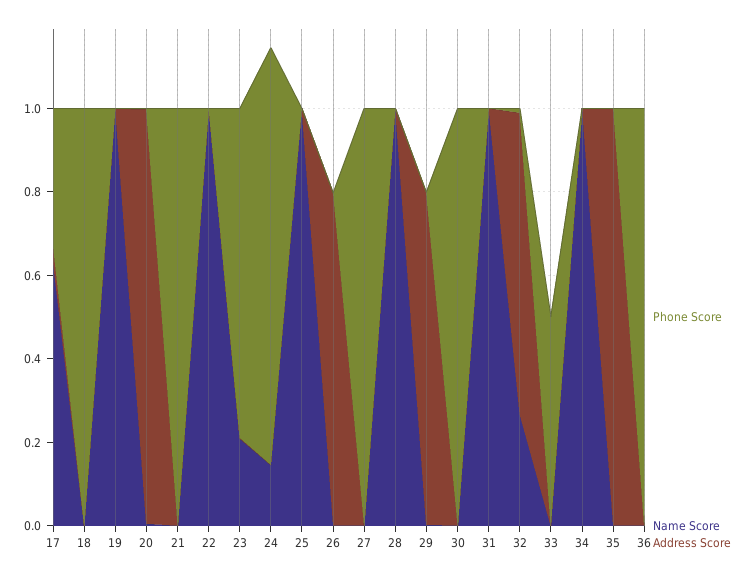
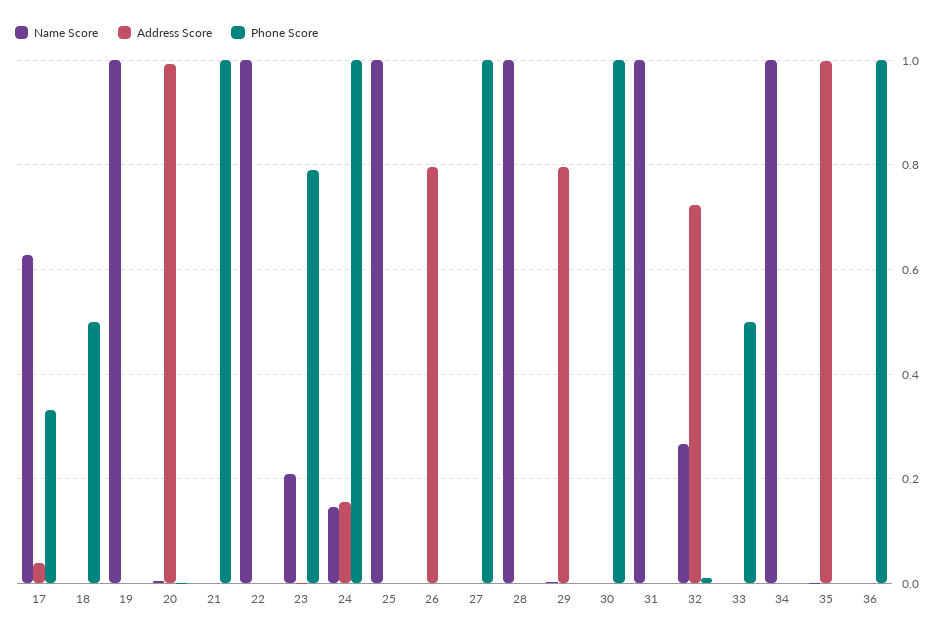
Phone Score, 18: 1 -> 0.5
Address Score, 24: 0 -> 0.16

